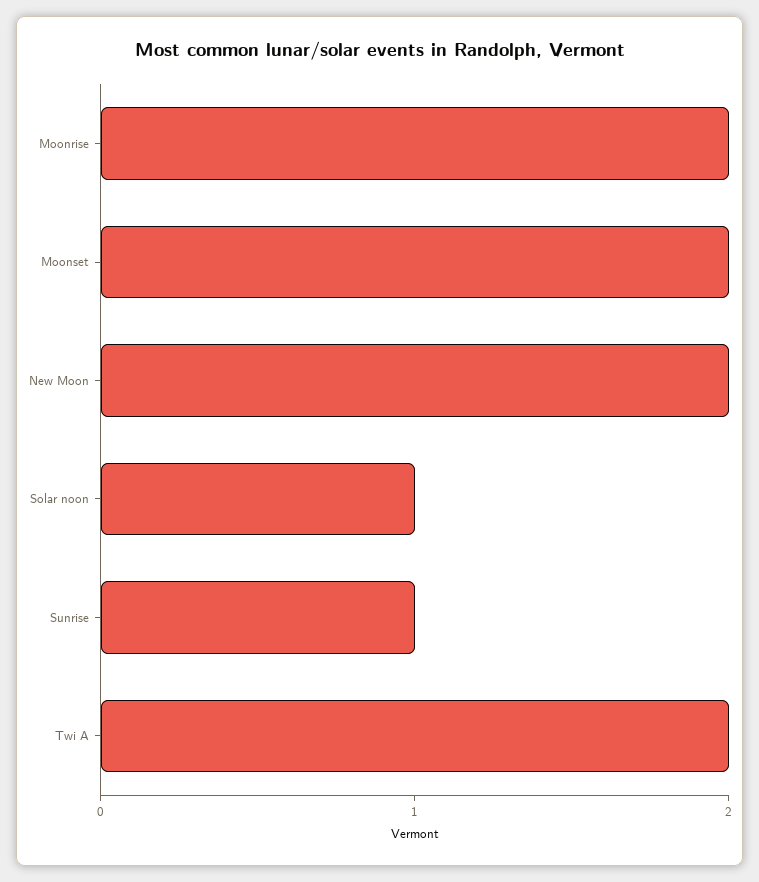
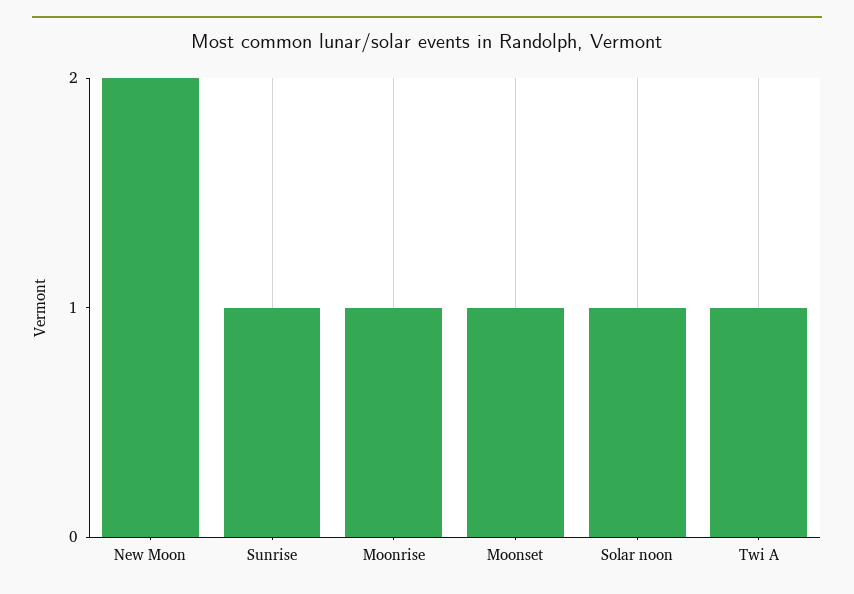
Moonrise: 2 -> 1
Moonset: 2 -> 1
Twi A: 2 -> 1

